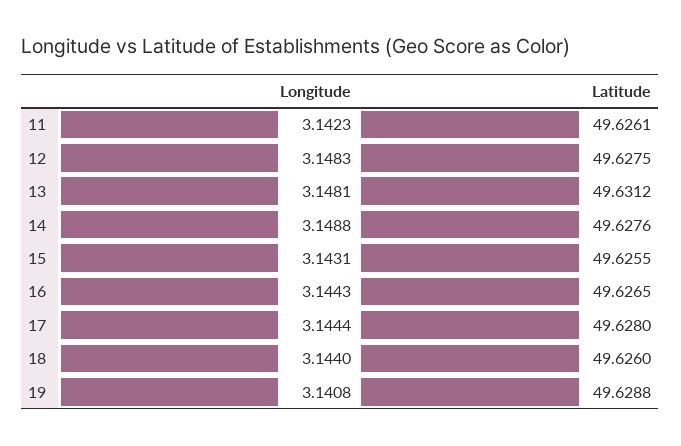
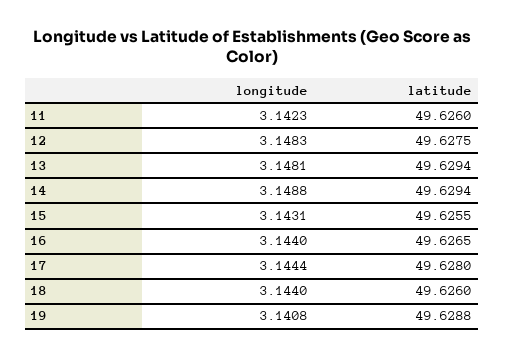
Latitude, 11: 49.6261 -> 49.626
Latitude, 13: 49.6312 -> 49.6294
Latitude, 14: 49.6276 -> 49.6294
Longitude, 16: 3.1443 -> 3.144

